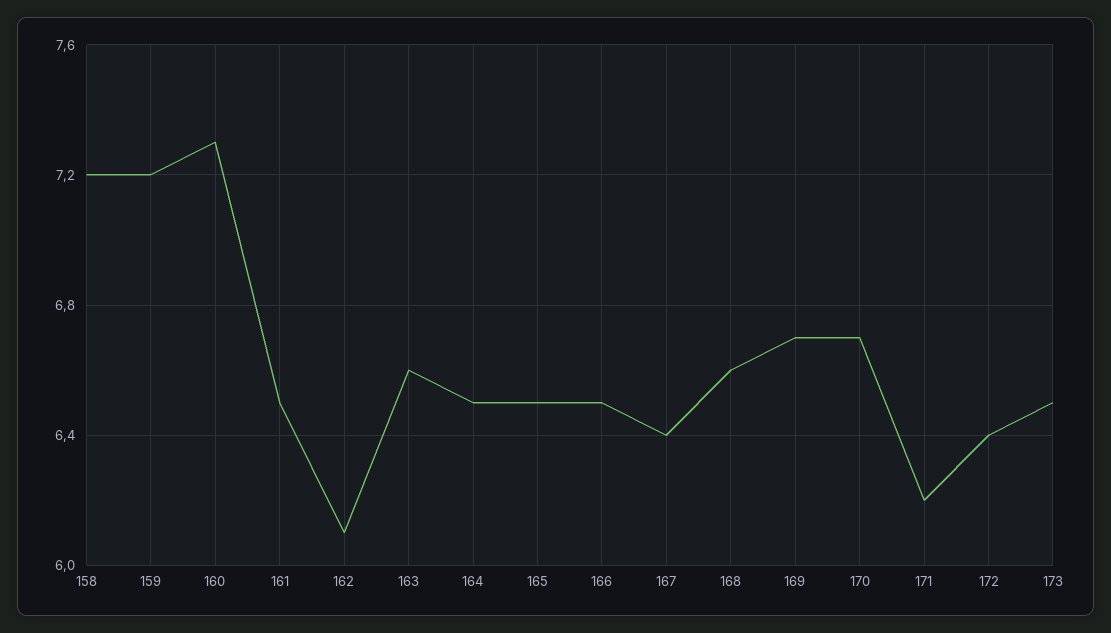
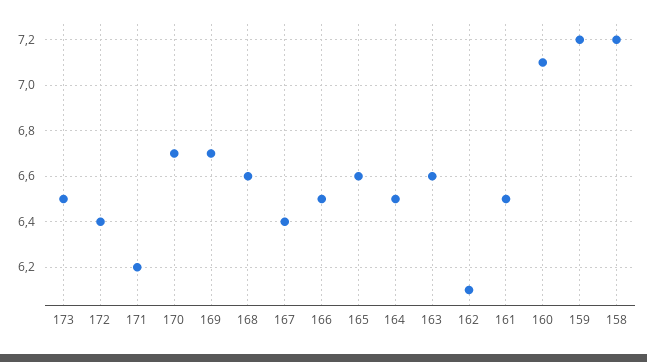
160: 7.3 -> 7.1
165: 6.5 -> 6.6

